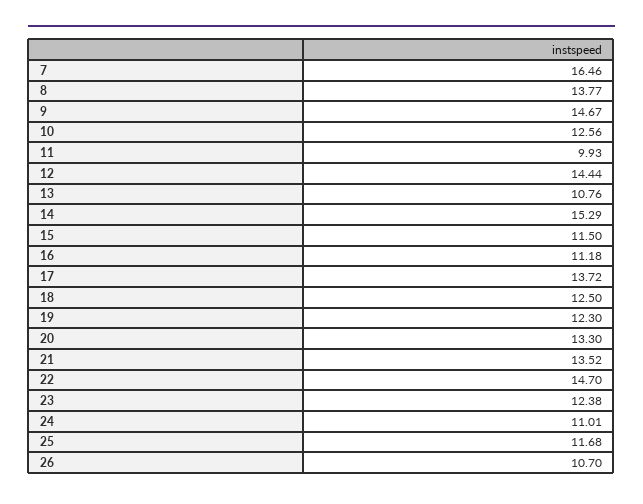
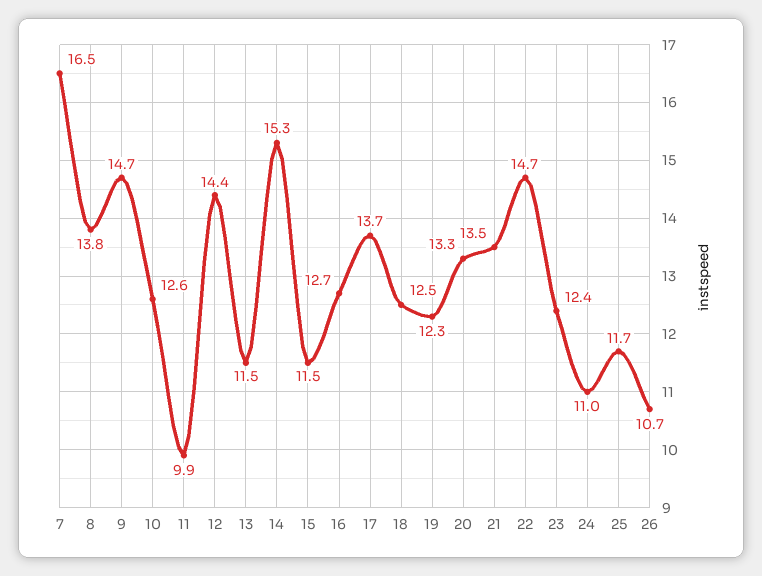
13: 10.76 -> 11.5
16: 11.18 -> 12.7

